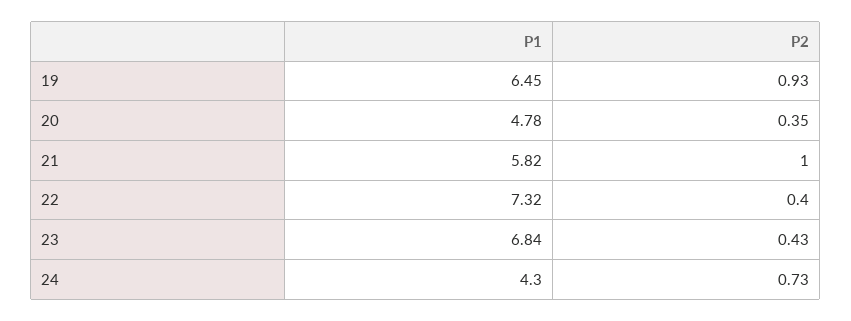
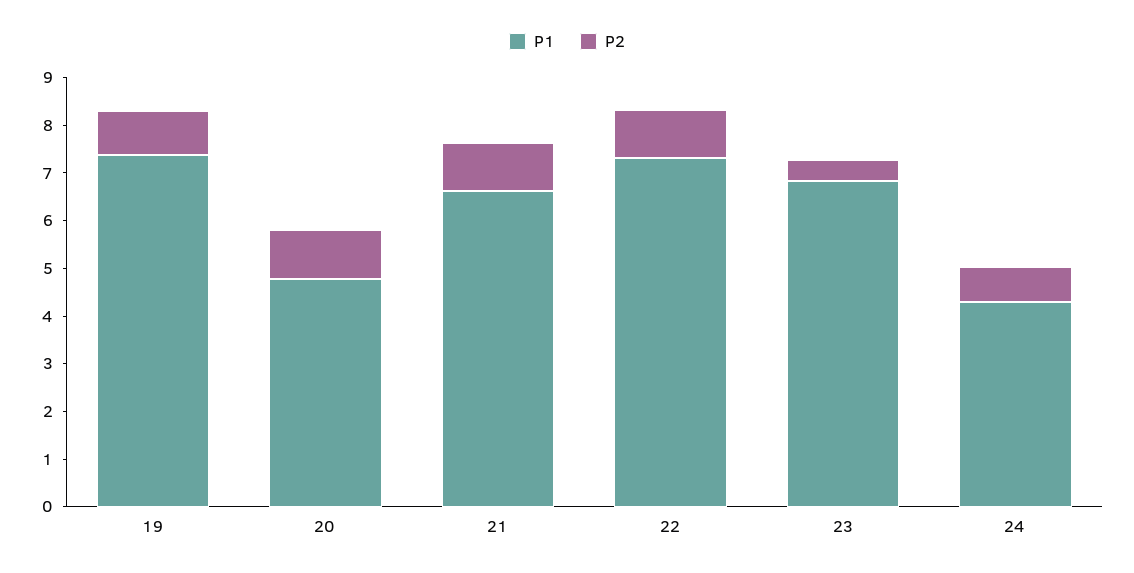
P1, 19: 6.45 -> 7.4
P2, 20: 0.35 -> 1
P1, 21: 5.82 -> 6.6
P2, 22: 0.4 -> 1

